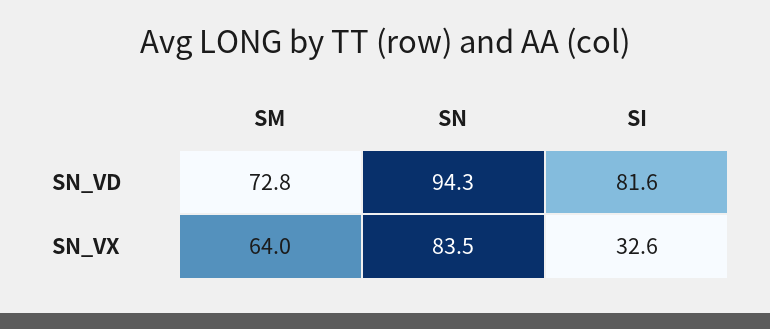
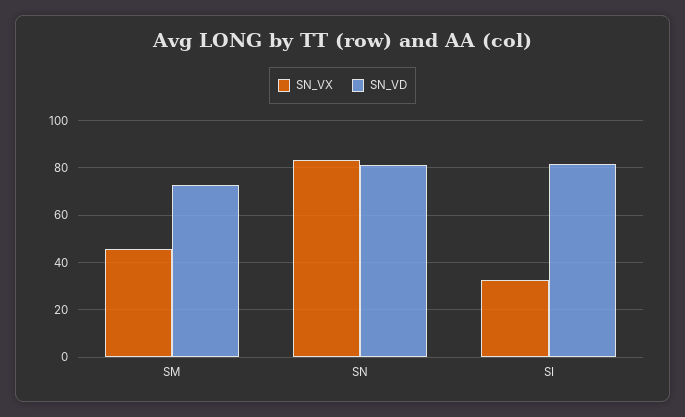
SN_VD, SN: 94.3 -> 80
SN_VX, SM: 64 -> 45

